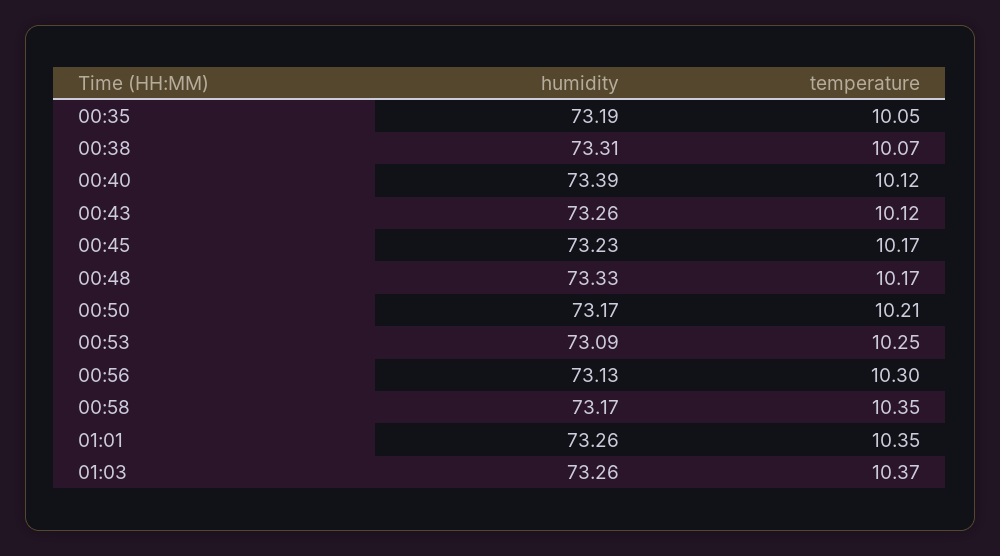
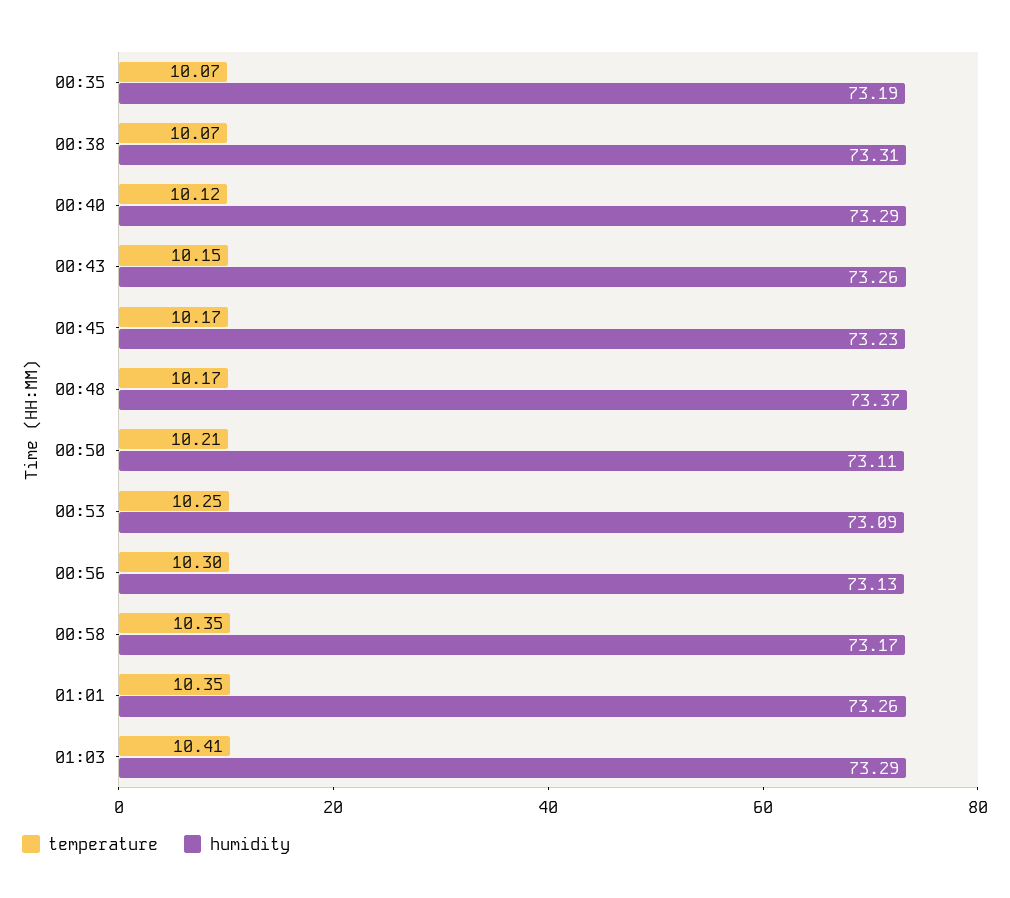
temperature, 00:35: 10.05 -> 10.07
humidity, 00:40: 73.39 -> 73.29
temperature, 00:43: 10.12 -> 10.15
humidity, 00:48: 73.33 -> 73.37
humidity, 00:50: 73.17 -> 73.11
humidity, 01:03: 73.26 -> 73.29
temperature, 01:03: 10.37 -> 10.41

